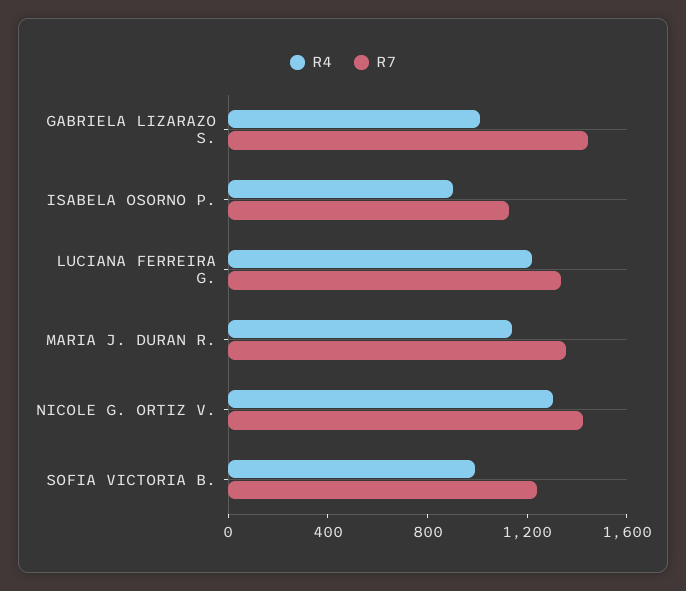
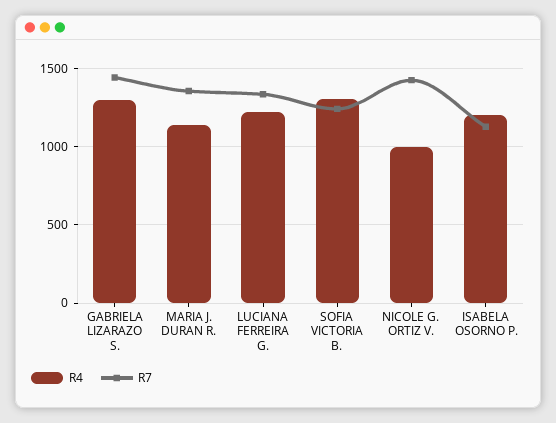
R4, GABRIELA LIZARAZO S.: 1000 -> 1300
R4, ISABELA OSORNO P.: 900 -> 1200
R4, NICOLE G. ORTIZ V.: 1300 -> 1000
R4, SOFIA VICTORIA B.: 1000 -> 1300

